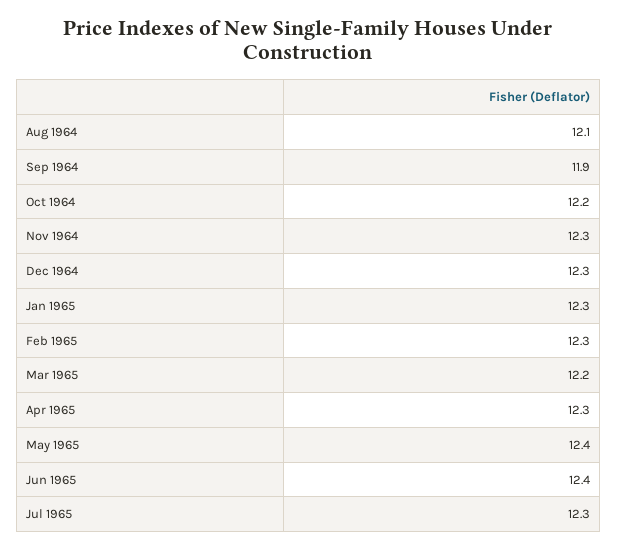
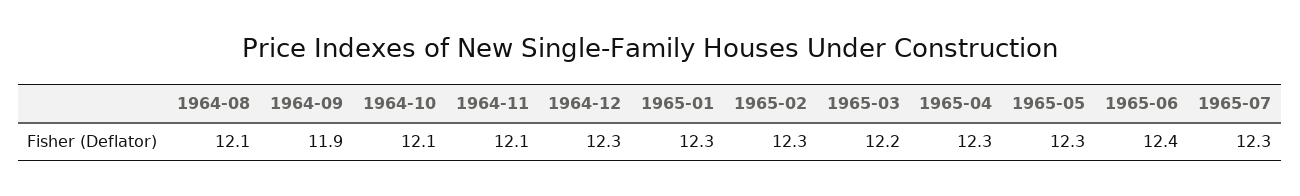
Oct 1964: 12.2 -> 12.1
Nov 1964: 12.3 -> 12.1
May 1965: 12.4 -> 12.3

